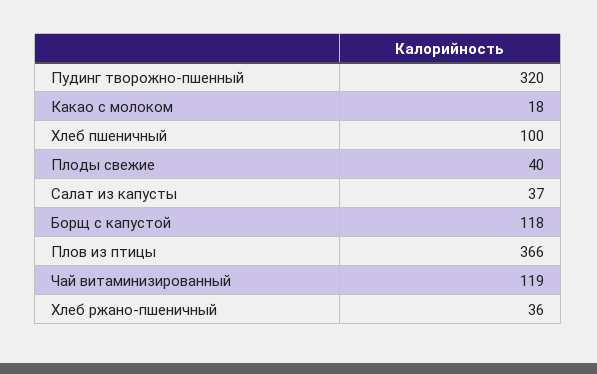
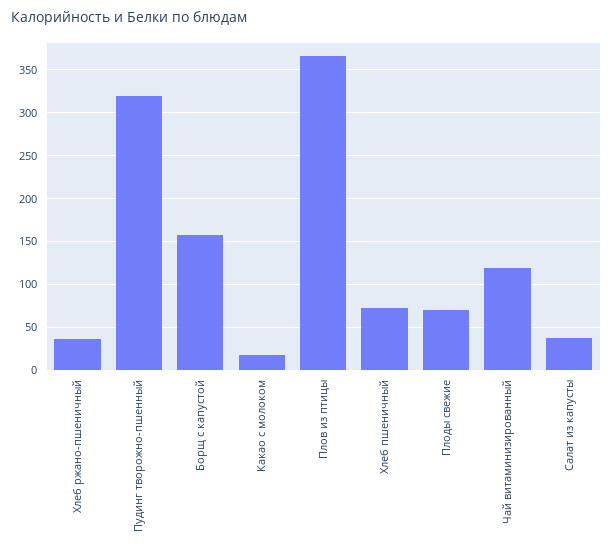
Хлеб пшеничный: 100 -> 70
Плоды свежие: 40 -> 70
Борщ с капустой: 118 -> 160

